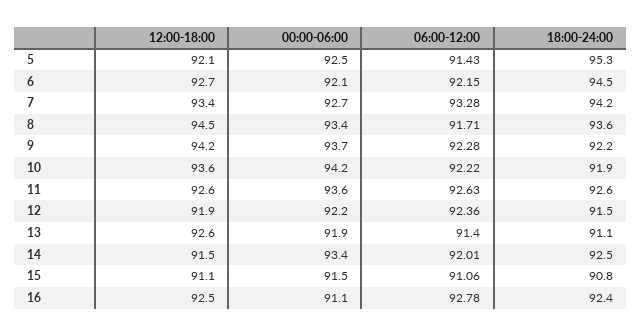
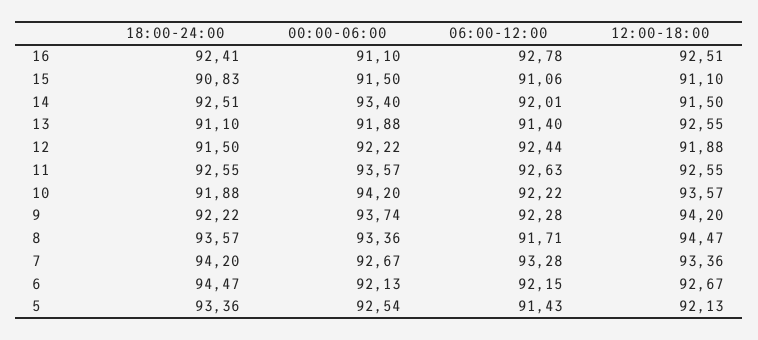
18:00-24:00, 5: 95.3 -> 93.36
06:00-12:00, 12: 92.36 -> 92.44

